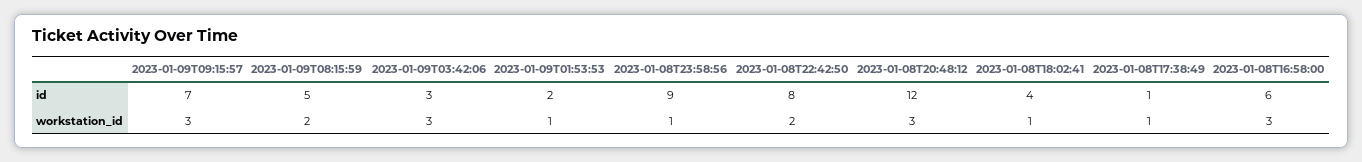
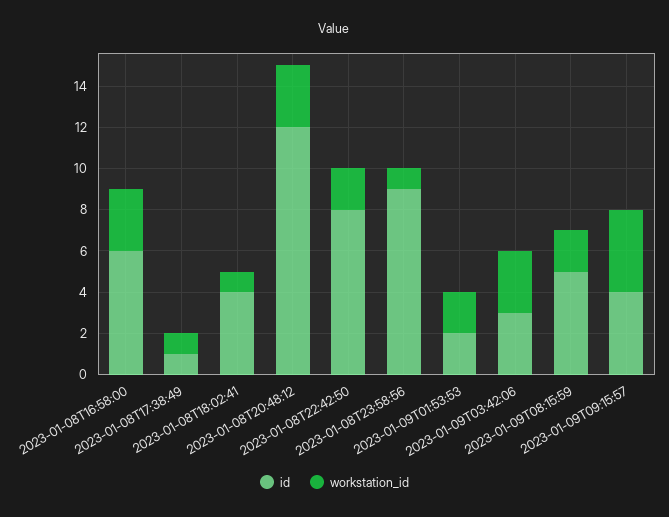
id, 2023-01-09T09:15:57: 7 -> 4
workstation_id, 2023-01-09T09:15:57: 3 -> 4
workstation_id, 2023-01-09T01:53:53: 1 -> 2

